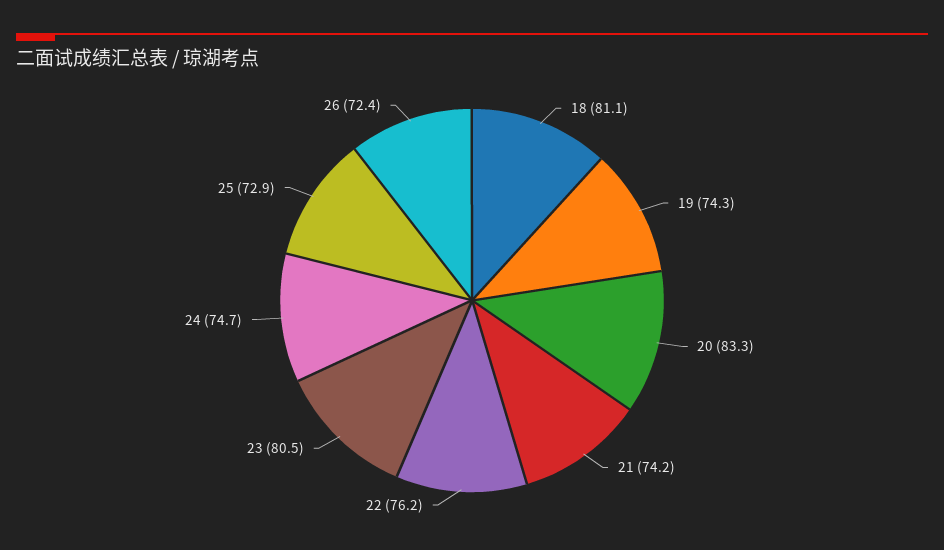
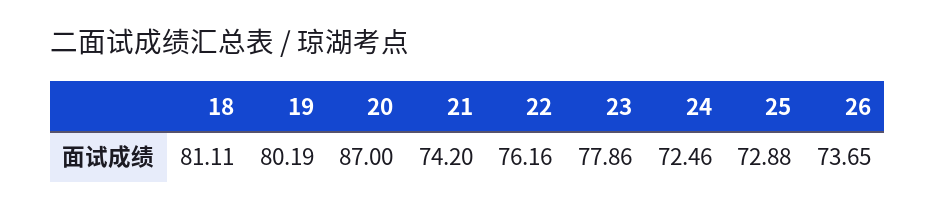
19: 74.3 -> 80.19
20: 83.3 -> 87
23: 80.5 -> 77.86
24: 74.7 -> 72.46
26: 72.4 -> 73.65

